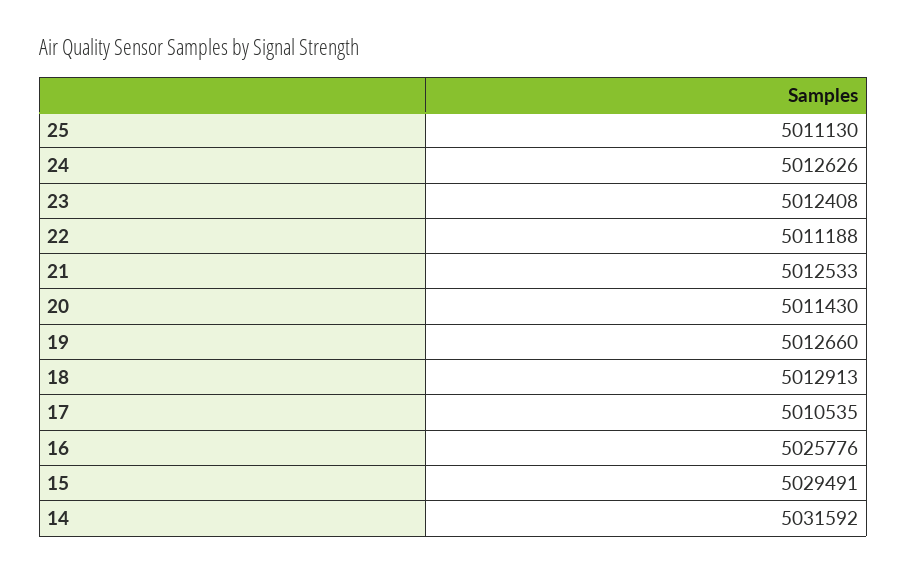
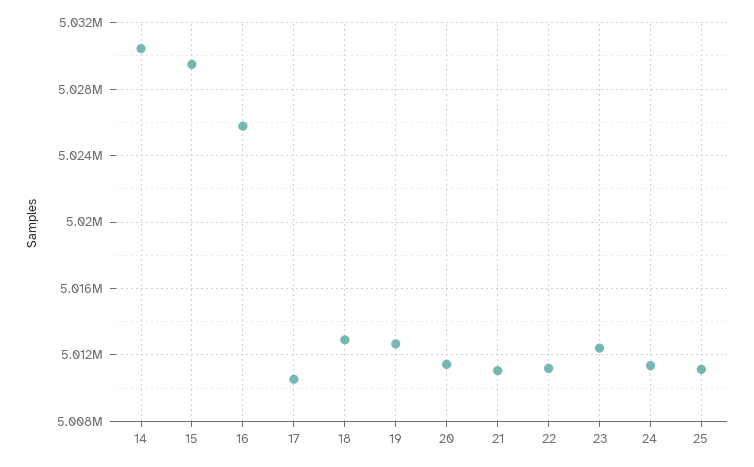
24: 5012626 -> 5011500
21: 5012533 -> 5011000
14: 5031592 -> 5030500

